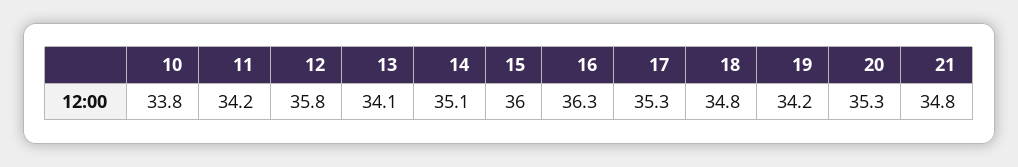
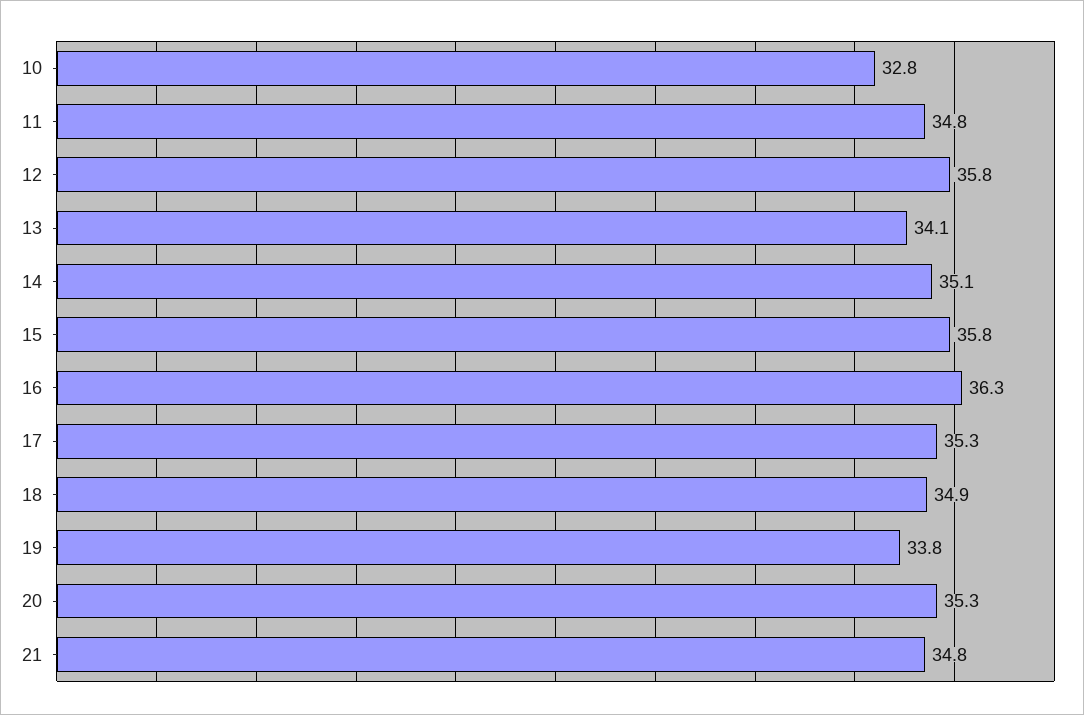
10: 33.8 -> 32.8
11: 34.2 -> 34.8
15: 36 -> 35.8
18: 34.8 -> 34.9
19: 34.2 -> 33.8

